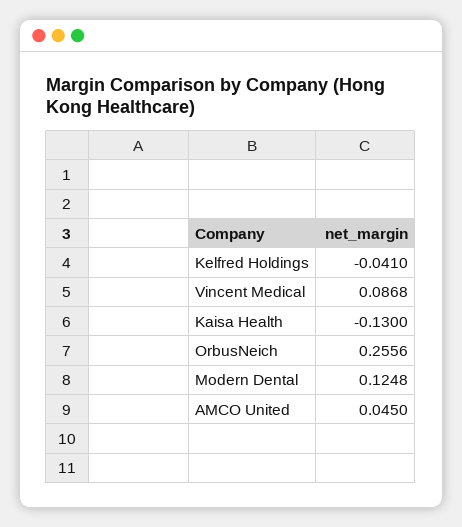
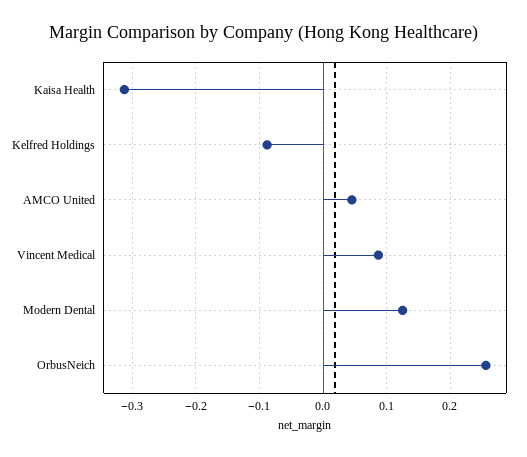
Kelfred Holdings: -0.041 -> -0.09
Kaisa Health: -0.13 -> -0.31

